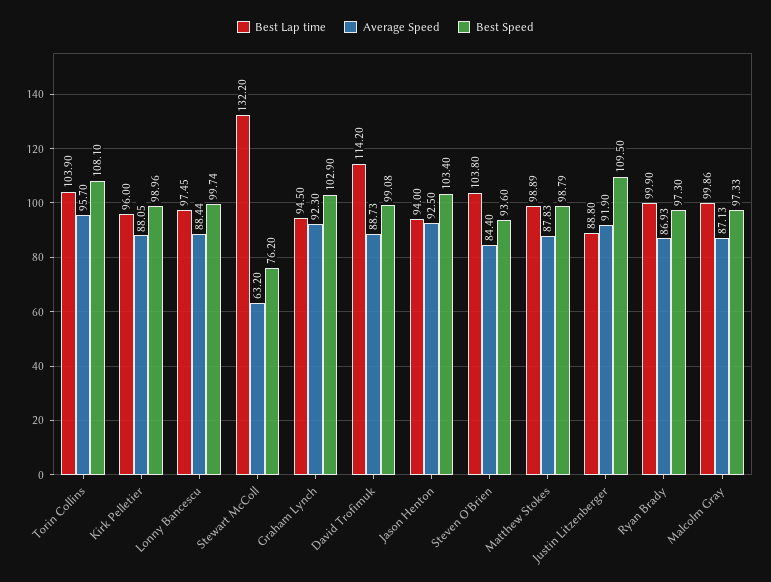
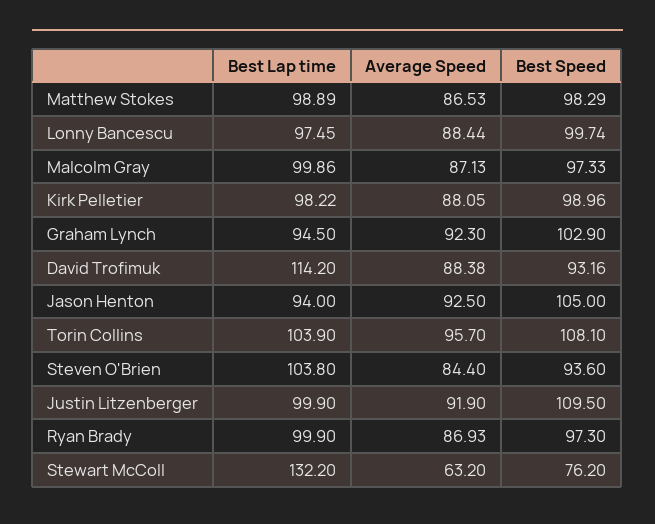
Best Lap time, Kirk Pelletier: 96 -> 98.22
Average Speed, David Trofimuk: 88.73 -> 88.38
Best Speed, David Trofimuk: 99.08 -> 93.16
Best Speed, Jason Henton: 103.4 -> 105
Average Speed, Matthew Stokes: 87.83 -> 86.53
Best Speed, Matthew Stokes: 98.79 -> 98.29
Best Lap time, Justin Litzenberger: 88.8 -> 99.9

